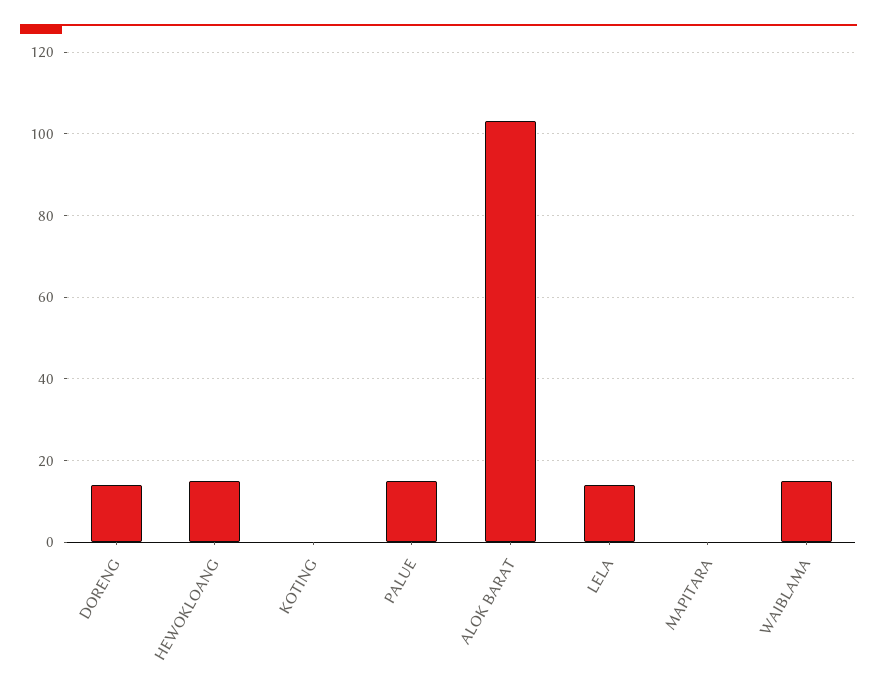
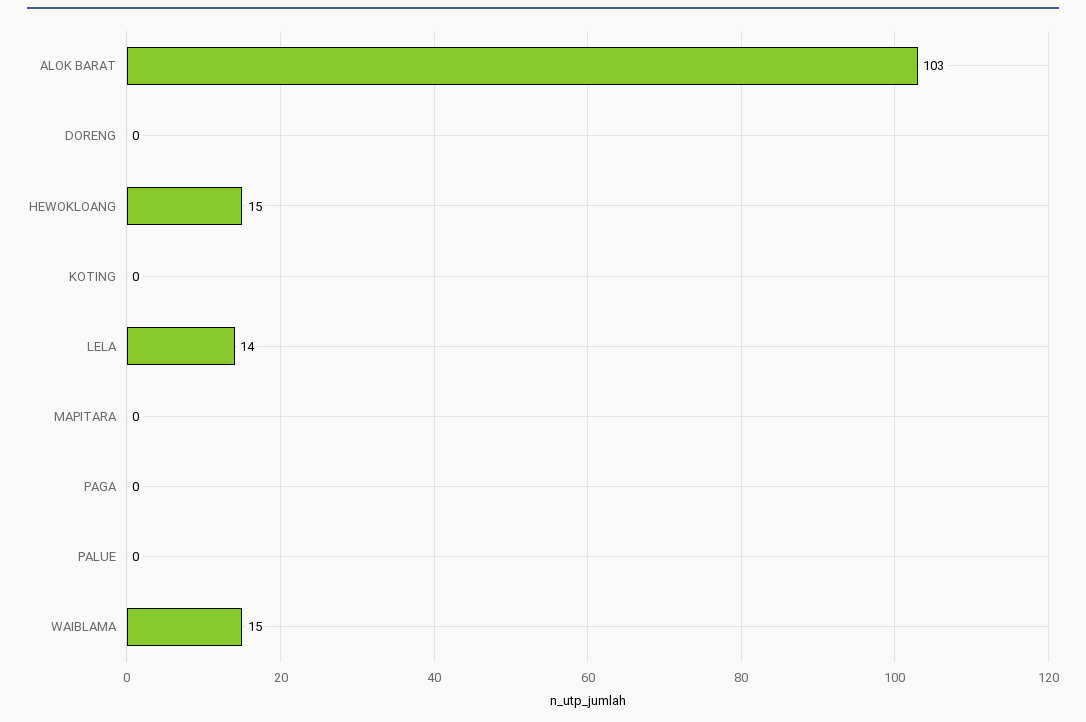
DORENG: 15 -> 0
PALUE: 15 -> 0
PAGA: none -> 0

